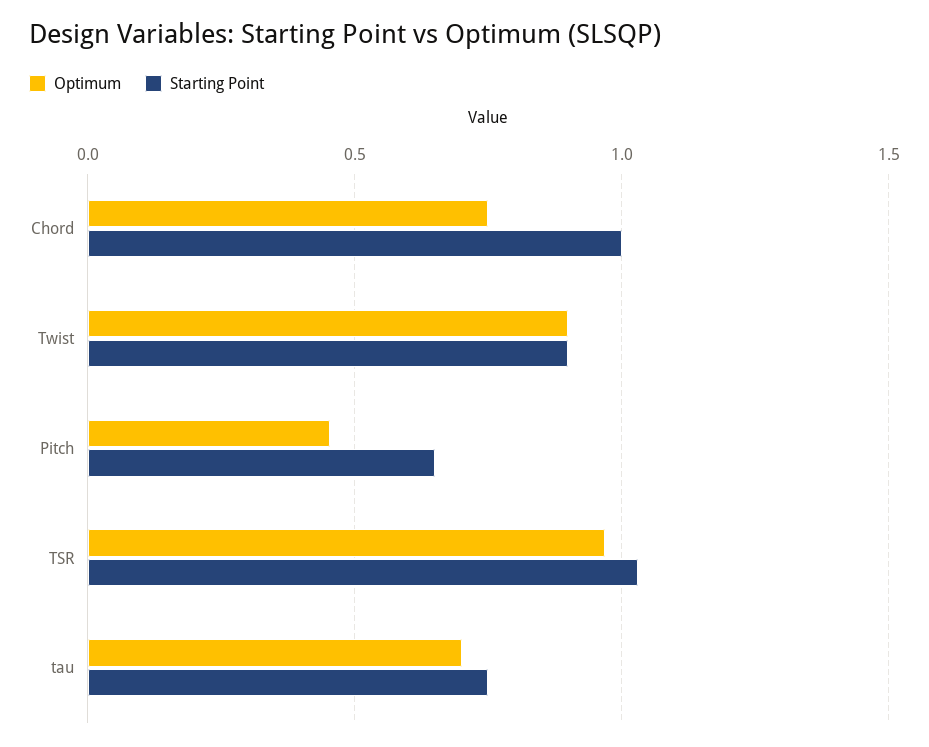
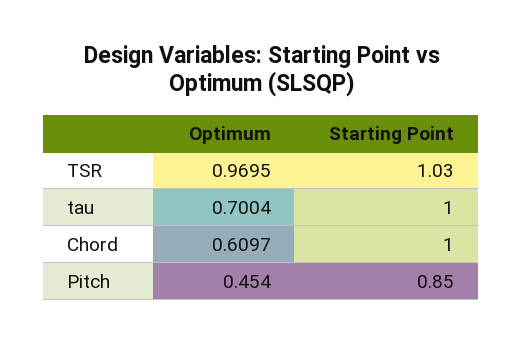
Optimum, Chord: 0.75 -> 0.6097
Optimum, Twist: 0.9 -> none
Starting Point, Twist: 0.9 -> none
Starting Point, Pitch: 0.65 -> 0.85
Starting Point, tau: 0.75 -> 1

